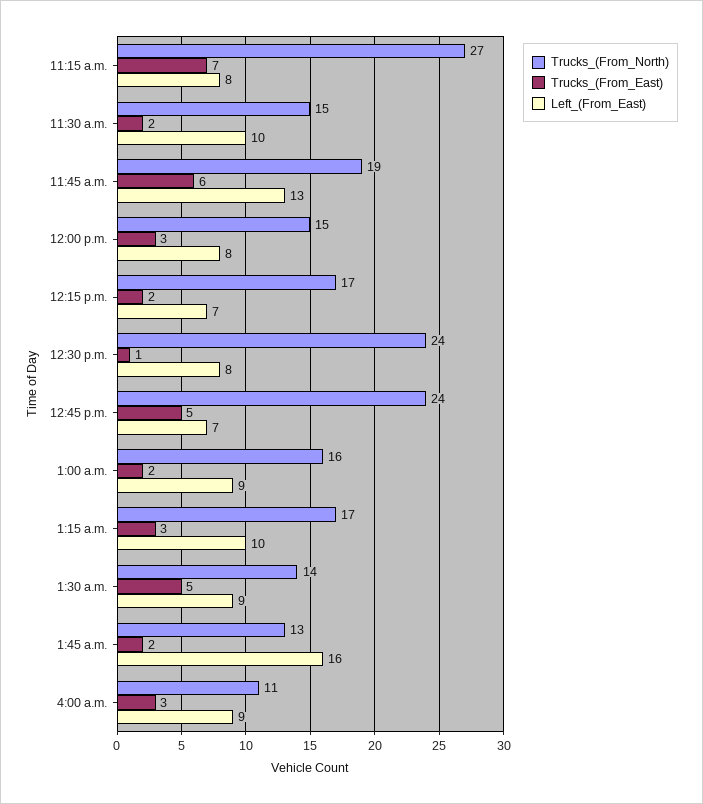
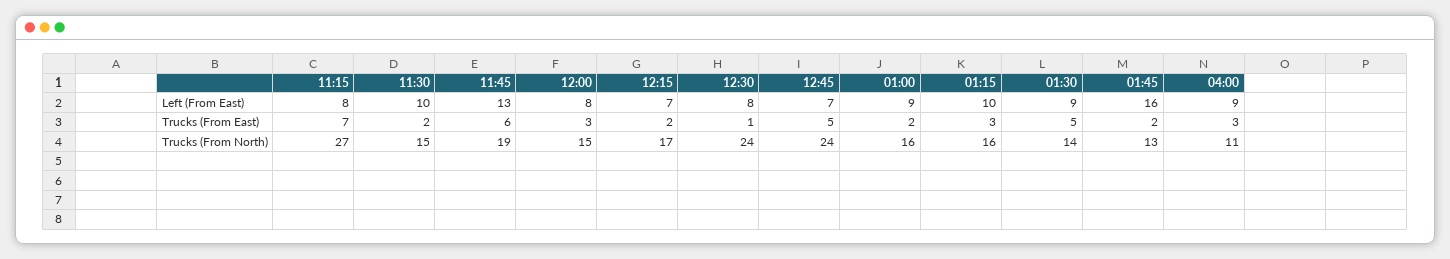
Trucks_(From_North), 1:15 a.m.: 17 -> 16

